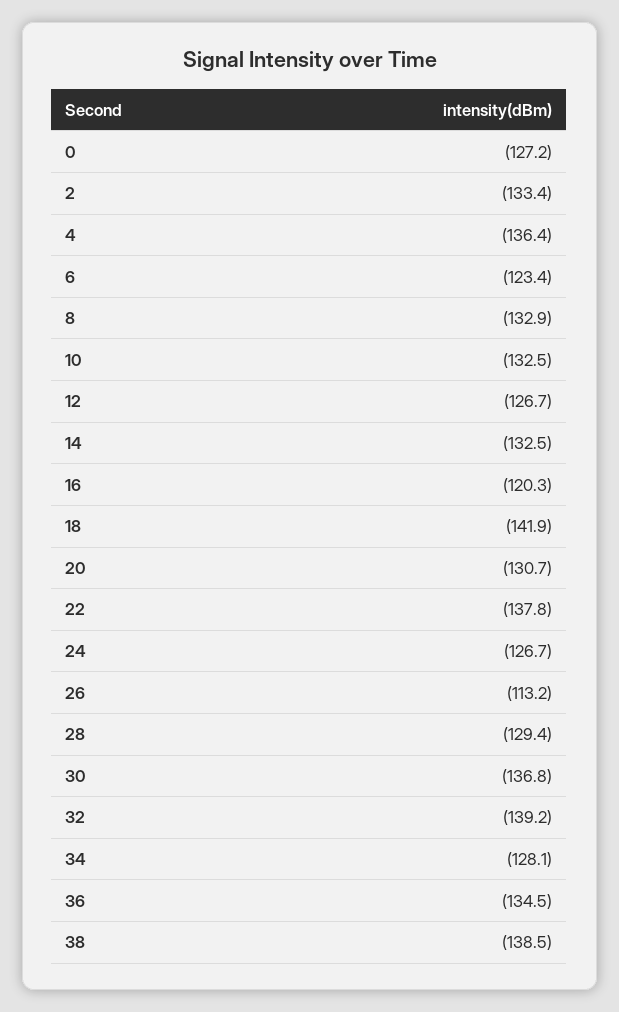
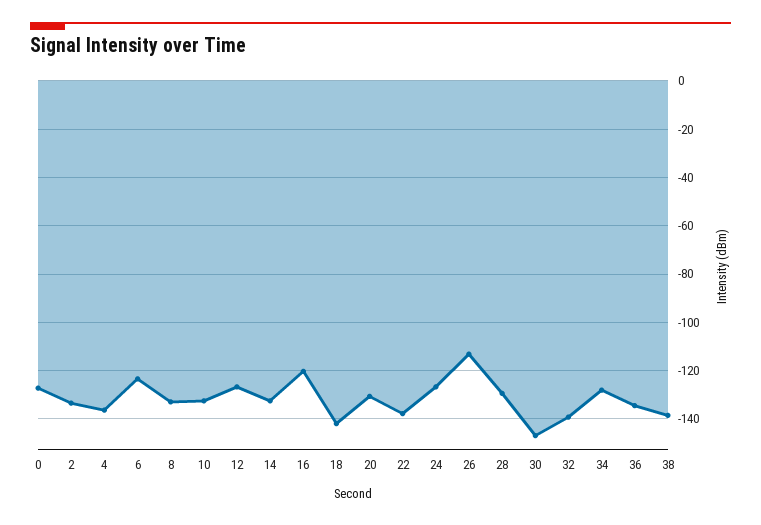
30: -136.8 -> -147.5

